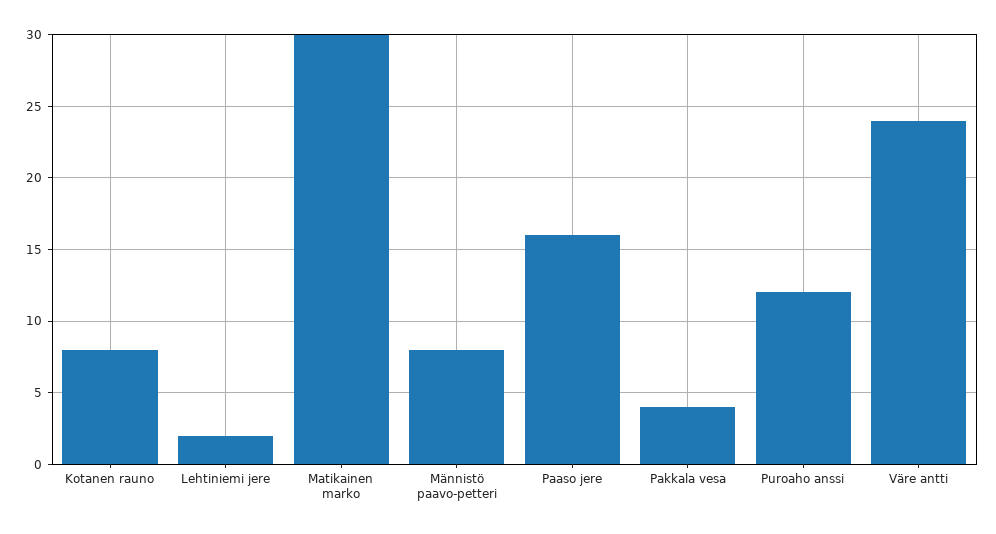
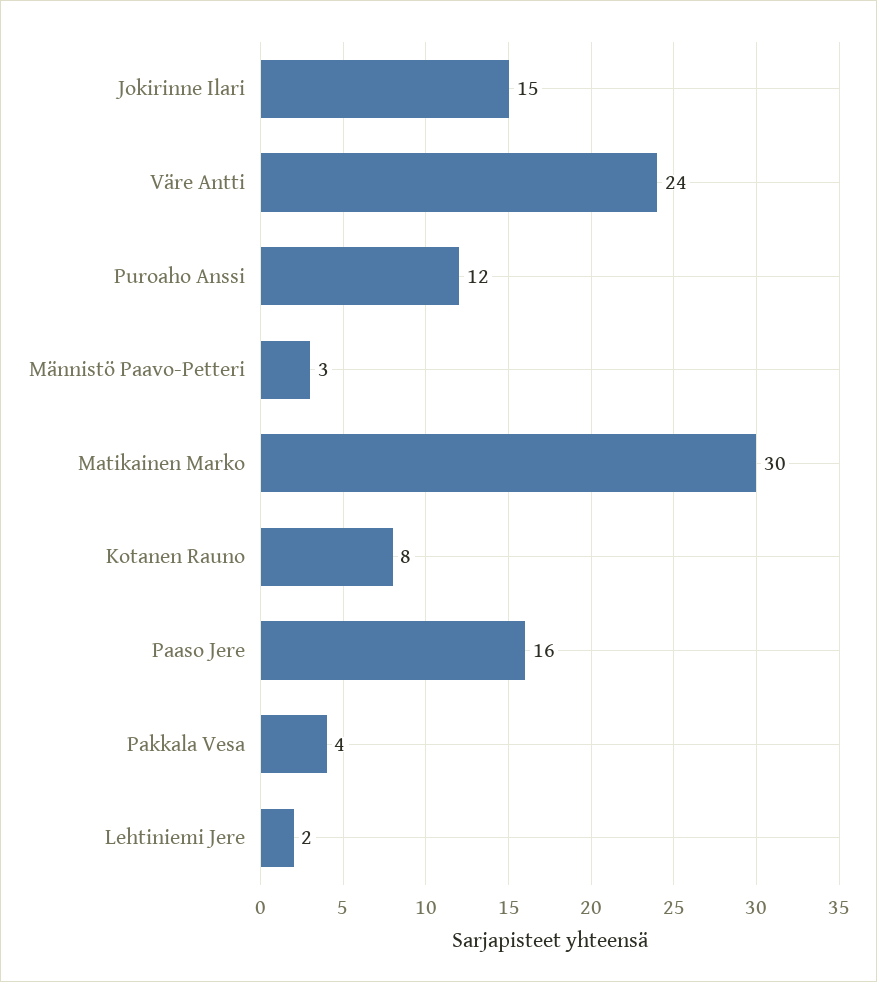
Männistö paavo-petteri: 8 -> 3
Jokirinne Ilari: none -> 15

